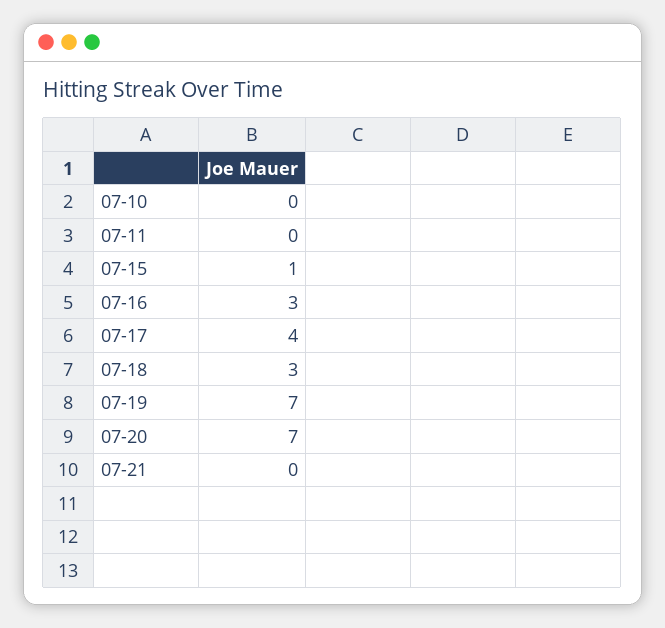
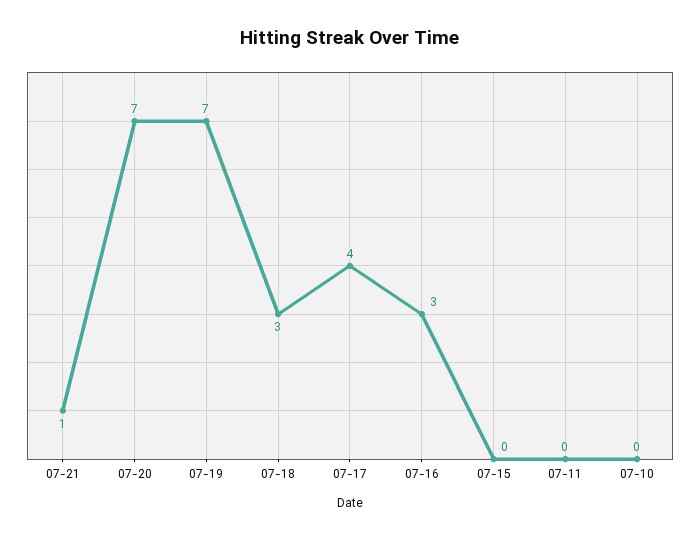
07-15: 1 -> 0
07-21: 0 -> 1

